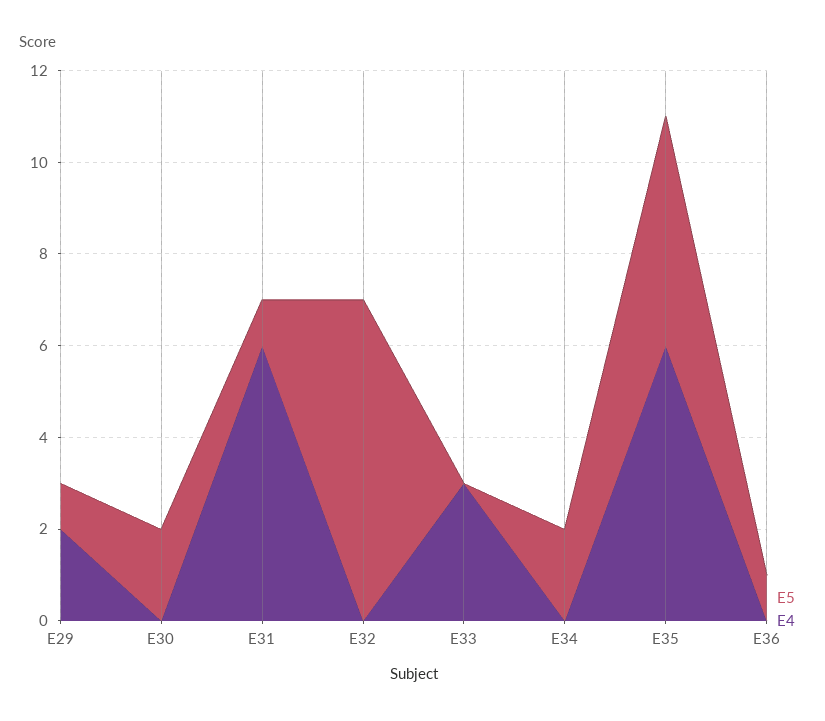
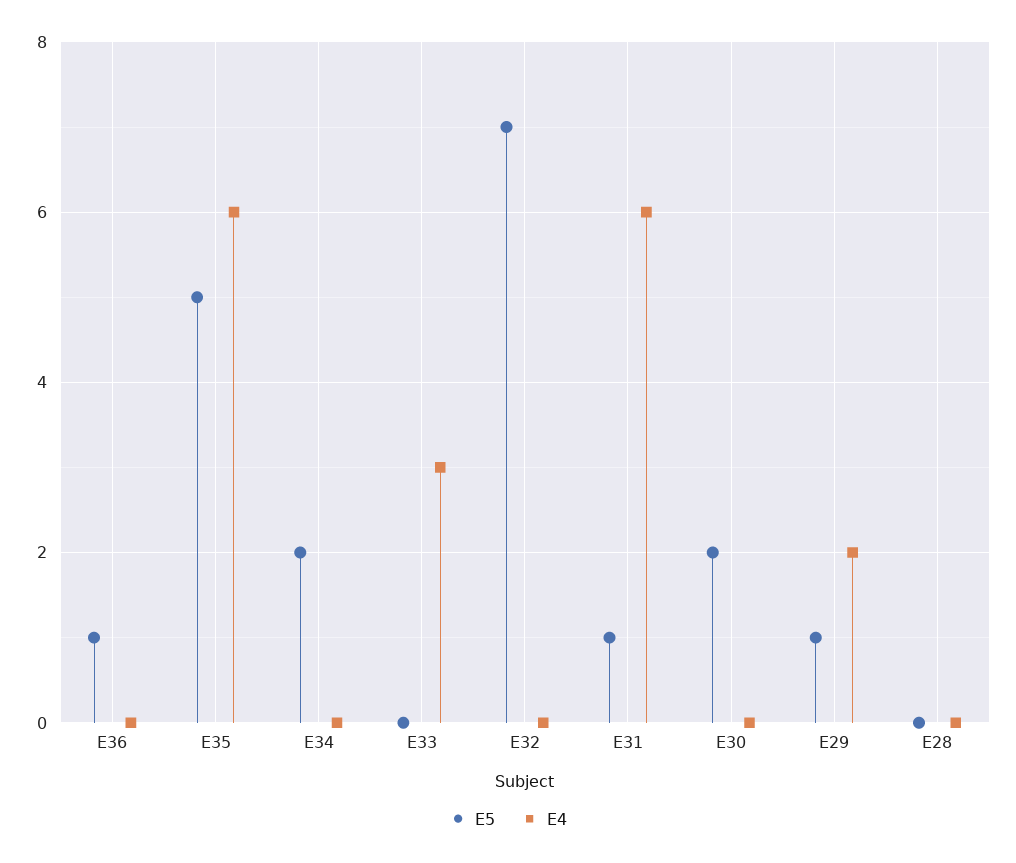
E5, E28: none -> 0
E4, E28: none -> 0

